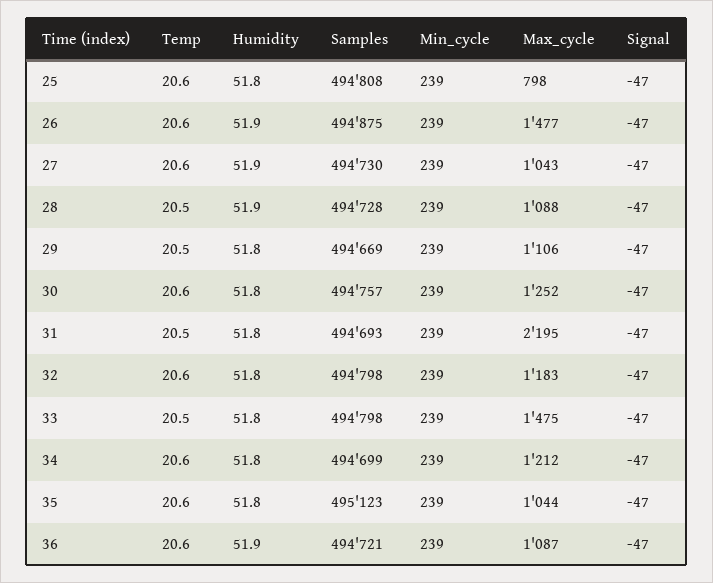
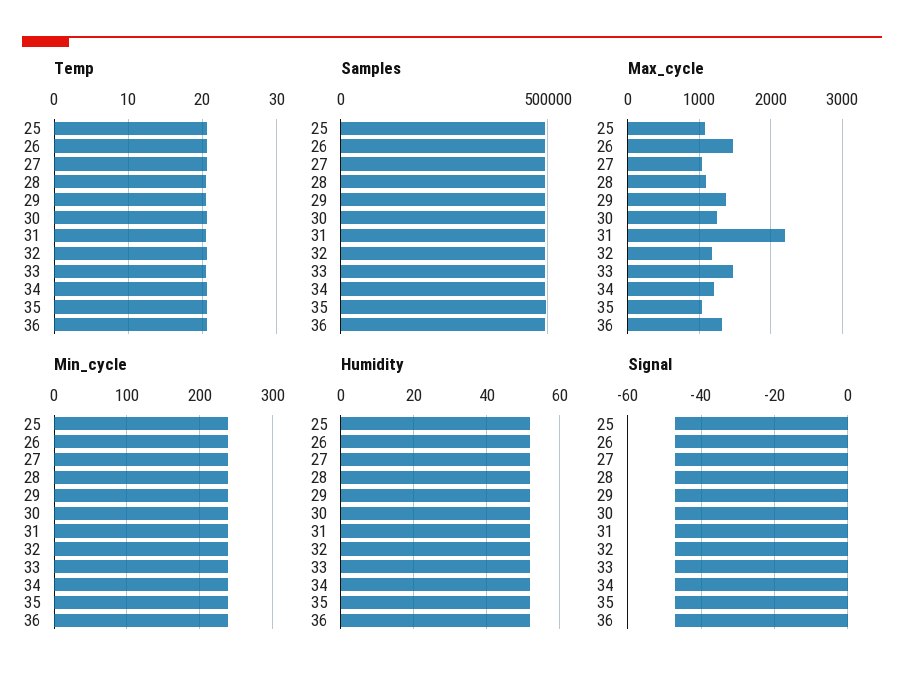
Max_cycle, 25: 798 -> 1100
Max_cycle, 29: 1106 -> 1400
Max_cycle, 36: 1087 -> 1300

